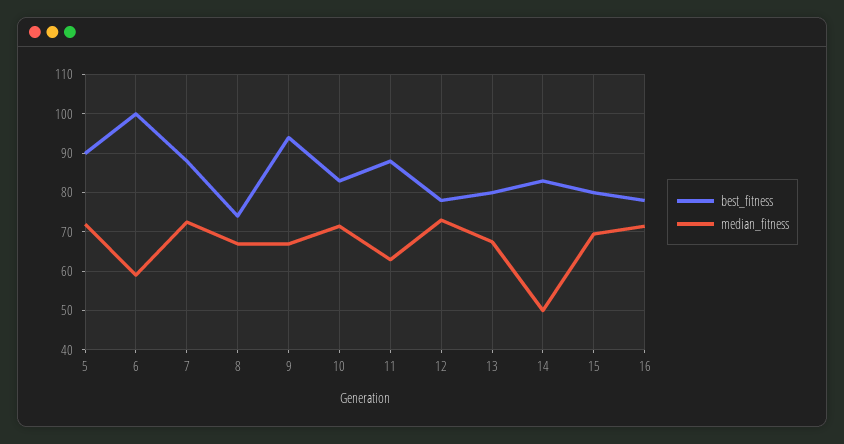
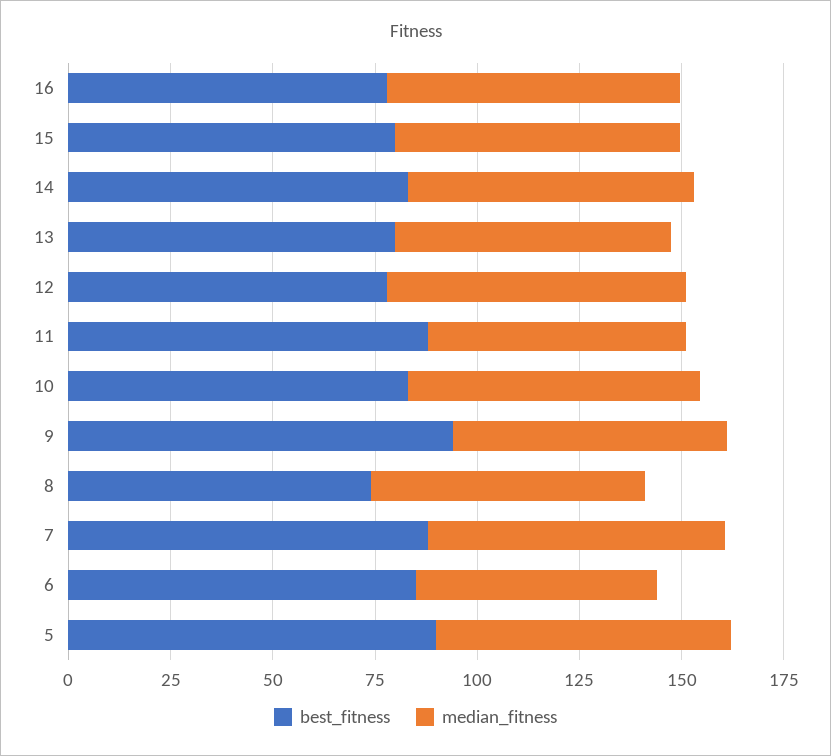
best_fitness, 6: 100 -> 85
median_fitness, 14: 50 -> 70

